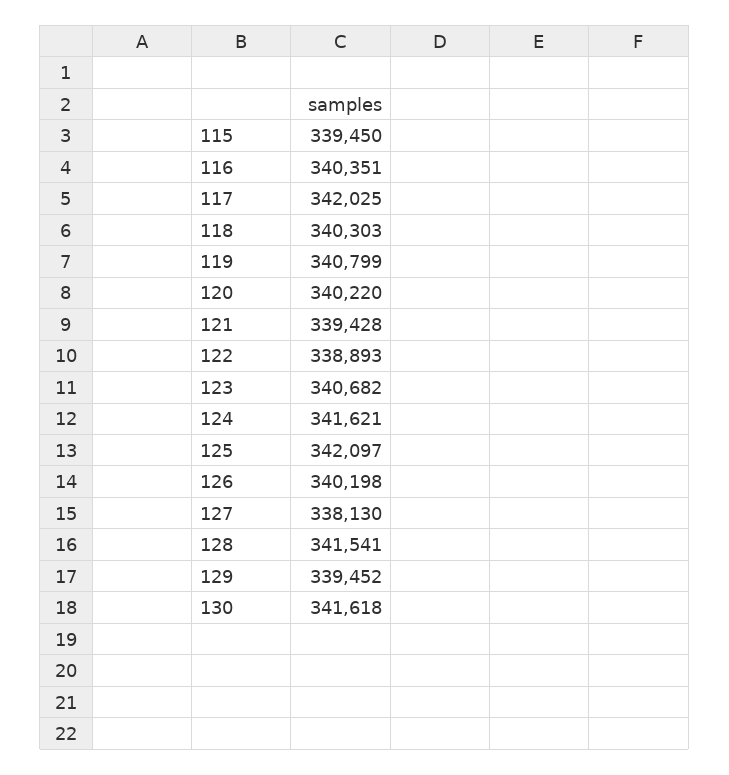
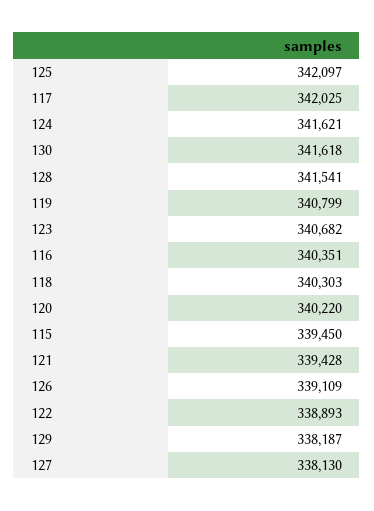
126: 340198 -> 339109
129: 339452 -> 338187

